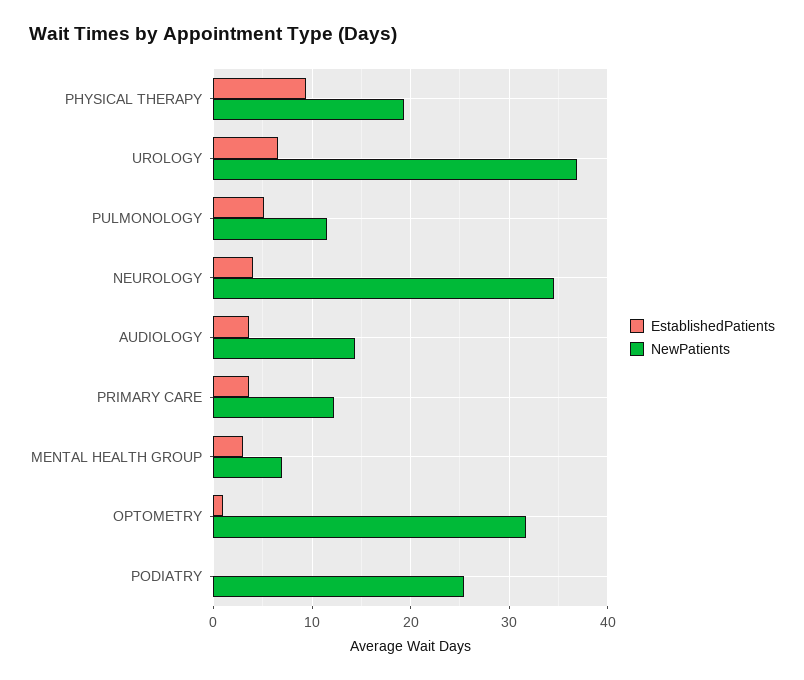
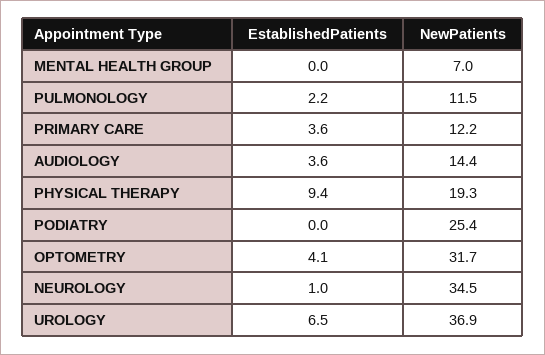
EstablishedPatients, PULMONOLOGY: 5 -> 2.2
EstablishedPatients, NEUROLOGY: 4 -> 1
EstablishedPatients, MENTAL HEALTH GROUP: 3 -> 0
EstablishedPatients, OPTOMETRY: 1 -> 4.1

